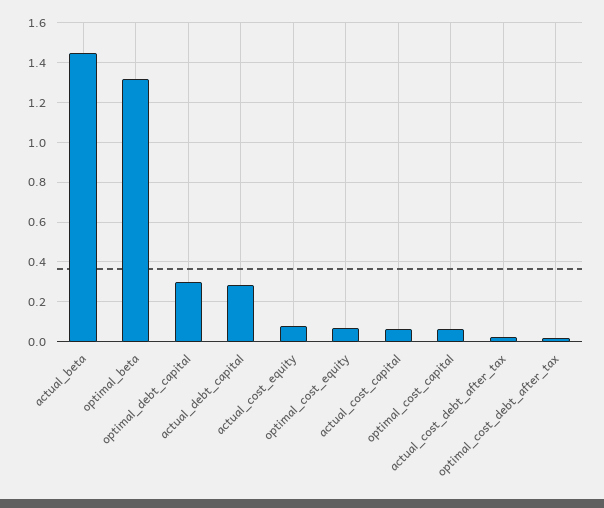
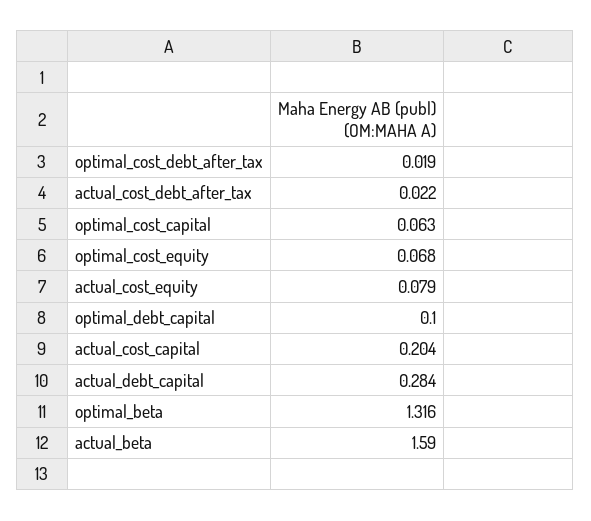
actual_beta: 1.45 -> 1.59
optimal_debt_capital: 0.3 -> 0.1
actual_cost_capital: 0.05 -> 0.204

